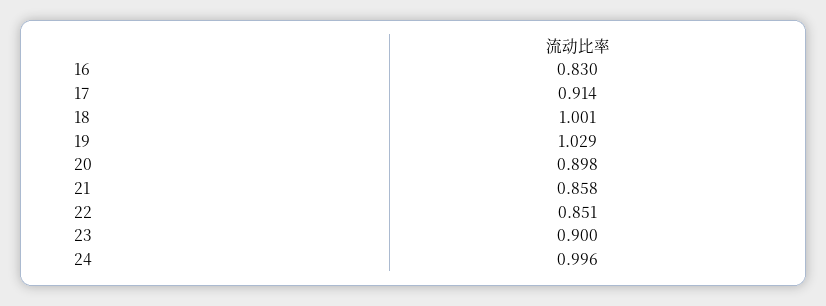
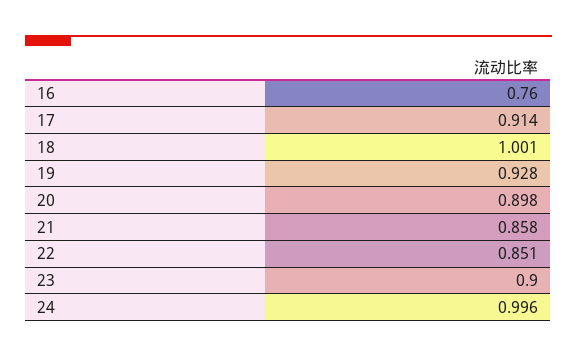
16: 0.83 -> 0.76
19: 1.029 -> 0.928

